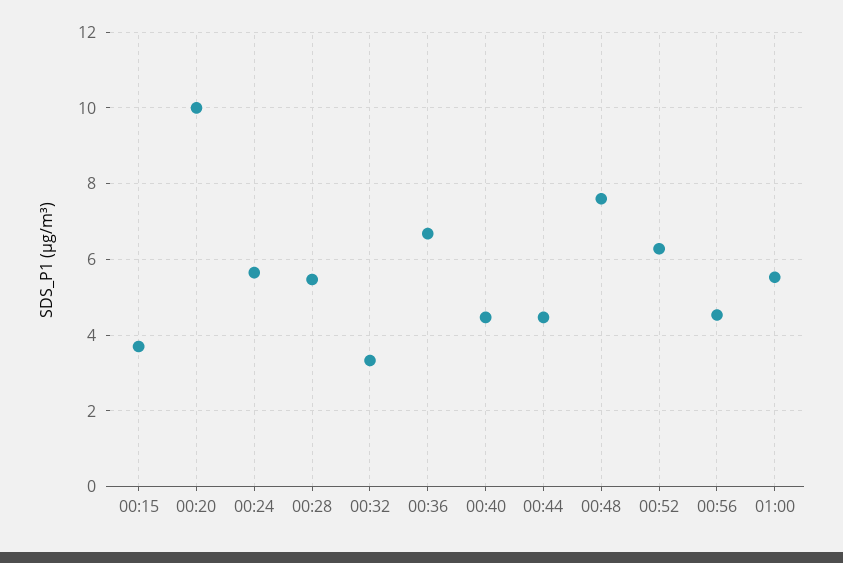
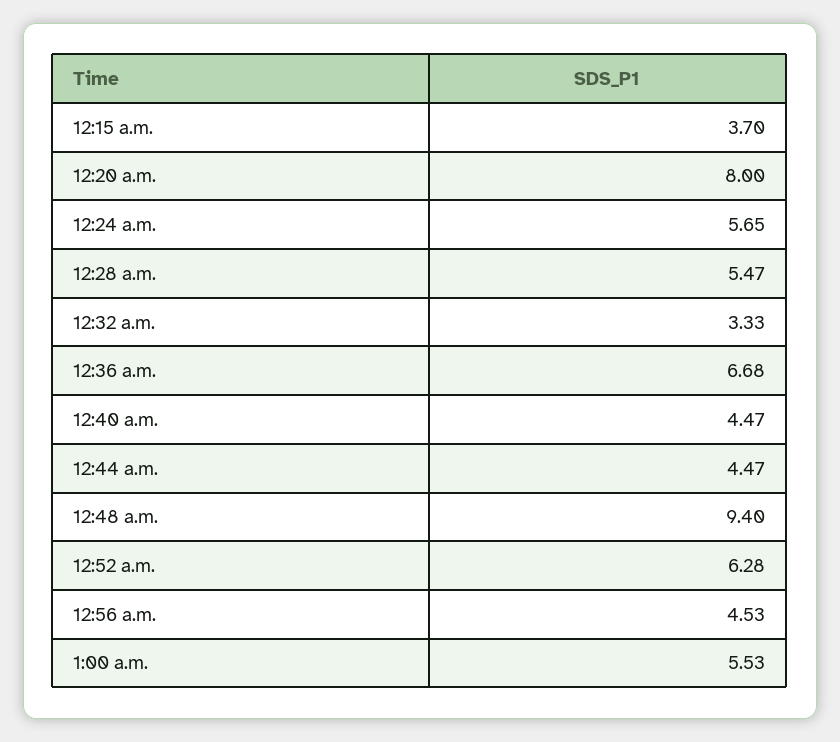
00:20: 10 -> 8
00:48: 7.6 -> 9.4

